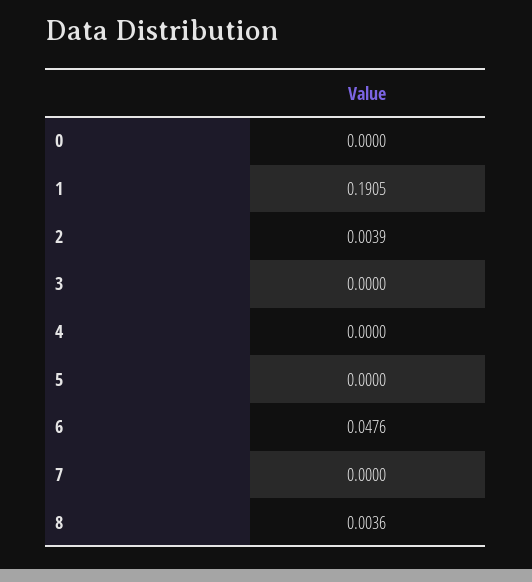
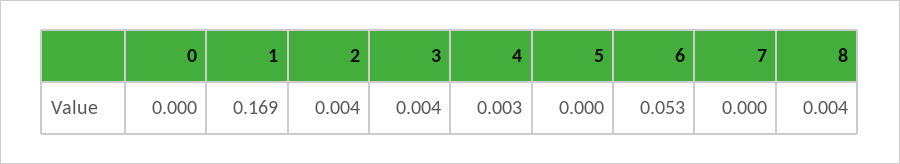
1: 0.1905 -> 0.169
3: 0 -> 0.004
4: 0 -> 0.003
6: 0.0476 -> 0.053

